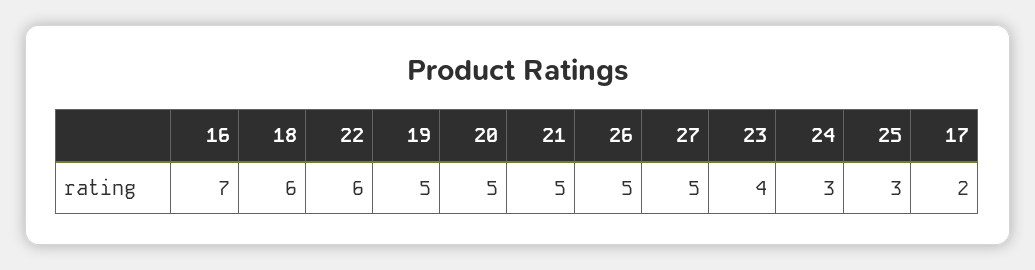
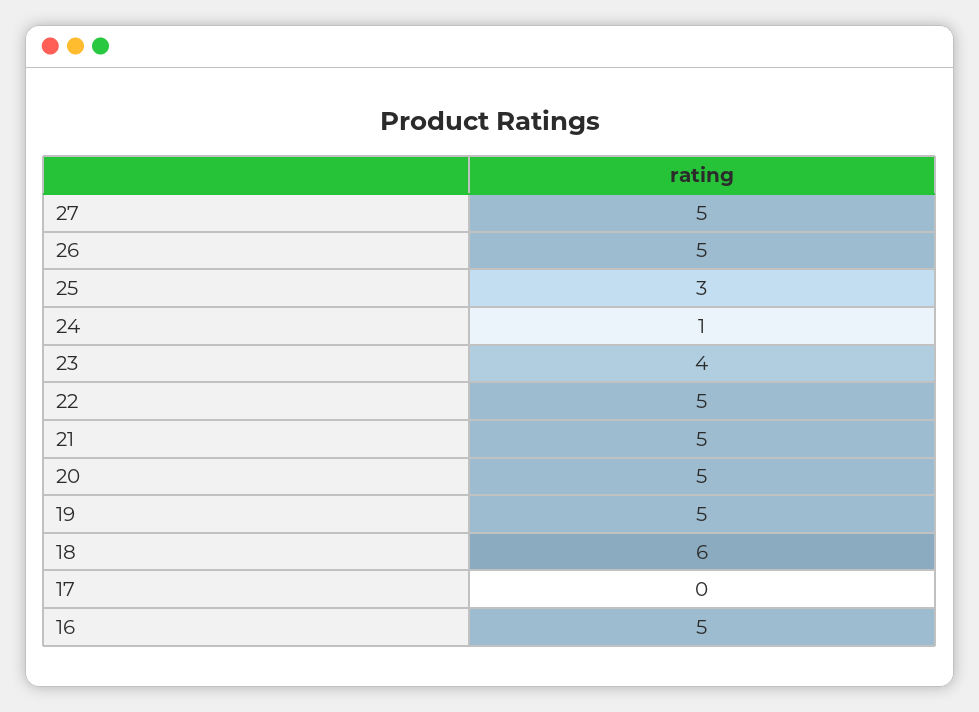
16: 7 -> 5
22: 6 -> 5
24: 3 -> 1
17: 2 -> 0

